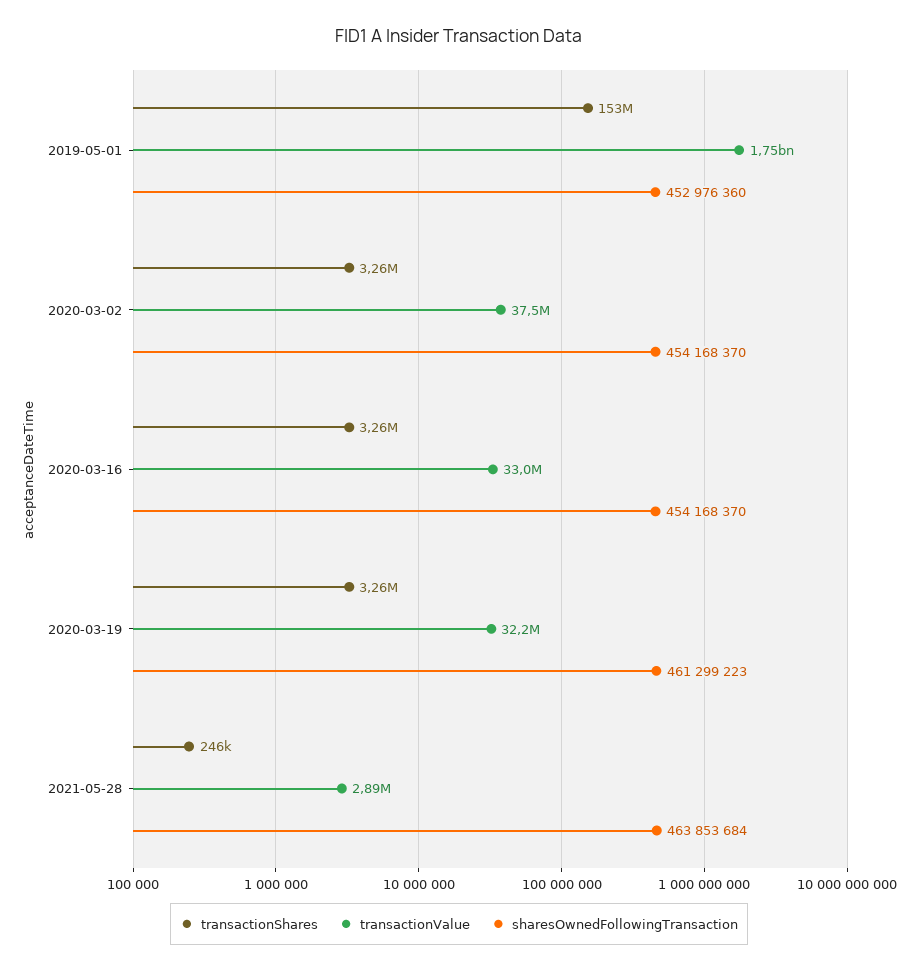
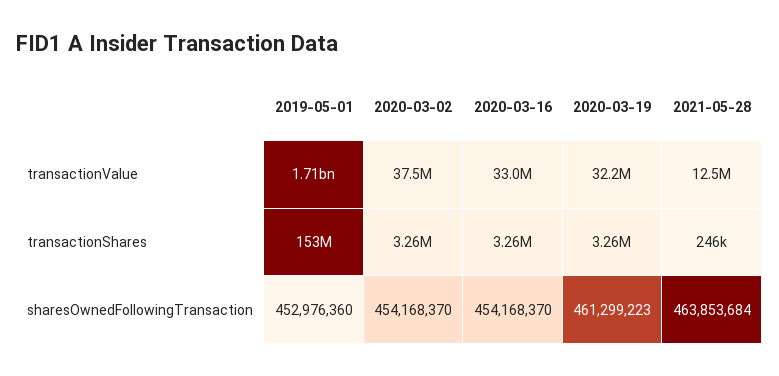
transactionValue, 2019-05-01: 1750000000 -> 1710000000
transactionValue, 2021-05-28: 2890000 -> 12500000

